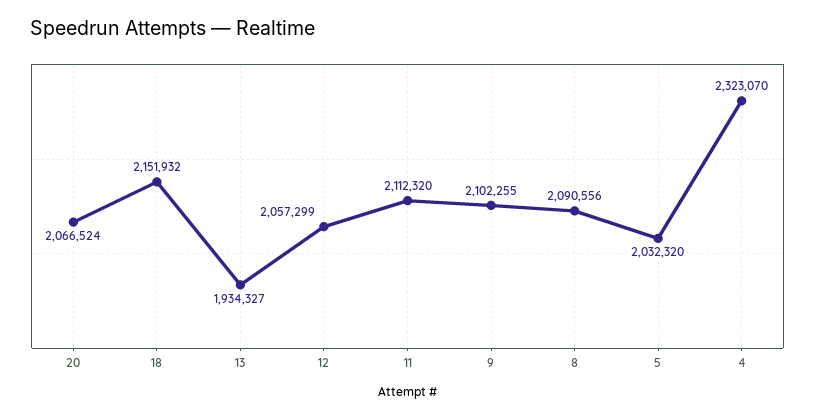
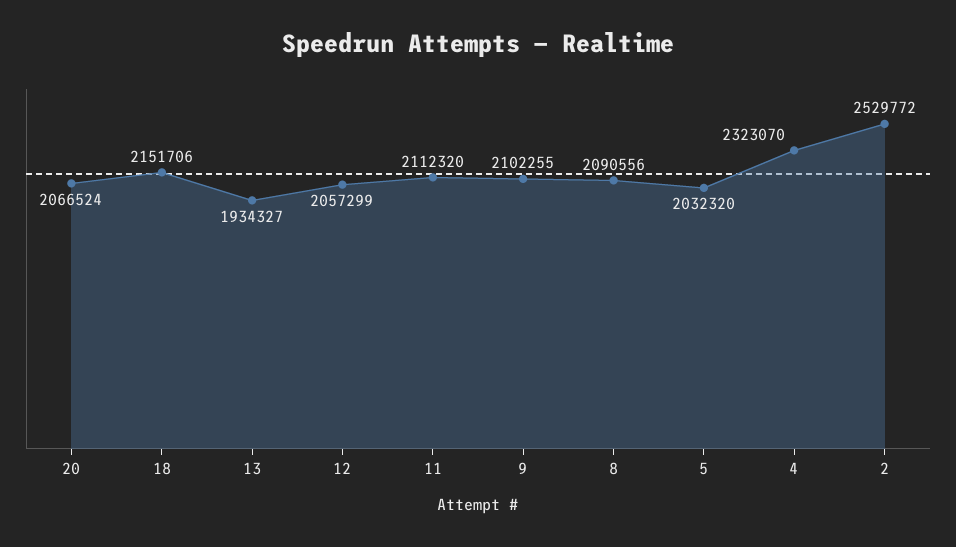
18: 2151932 -> 2151706
2: none -> 2529772

